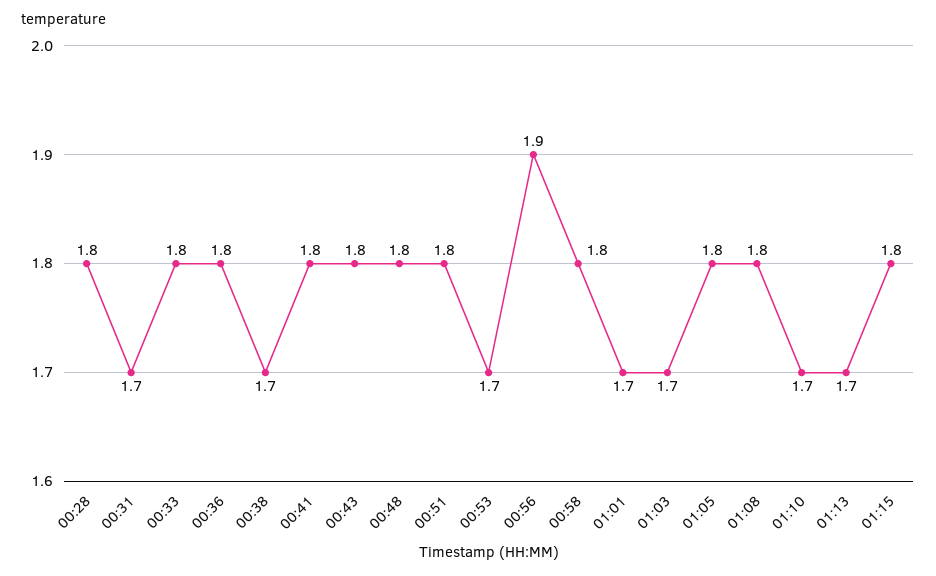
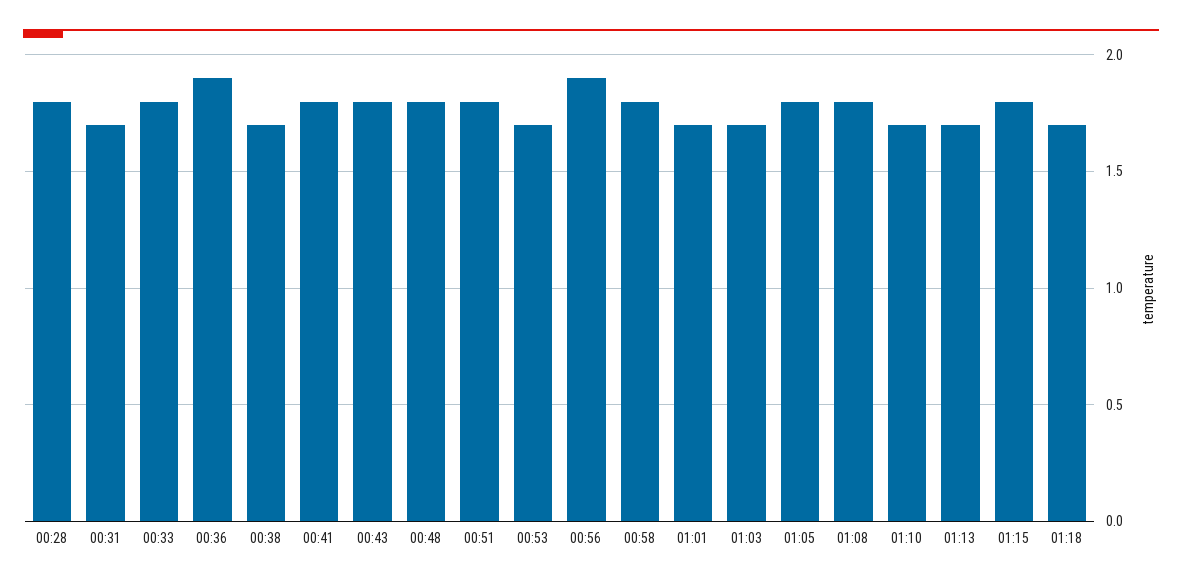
00:36: 1.8 -> 1.9
01:18: none -> 1.7

